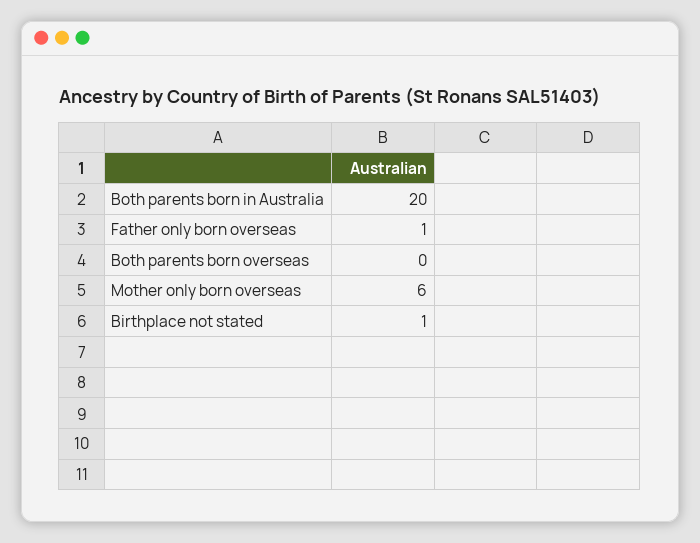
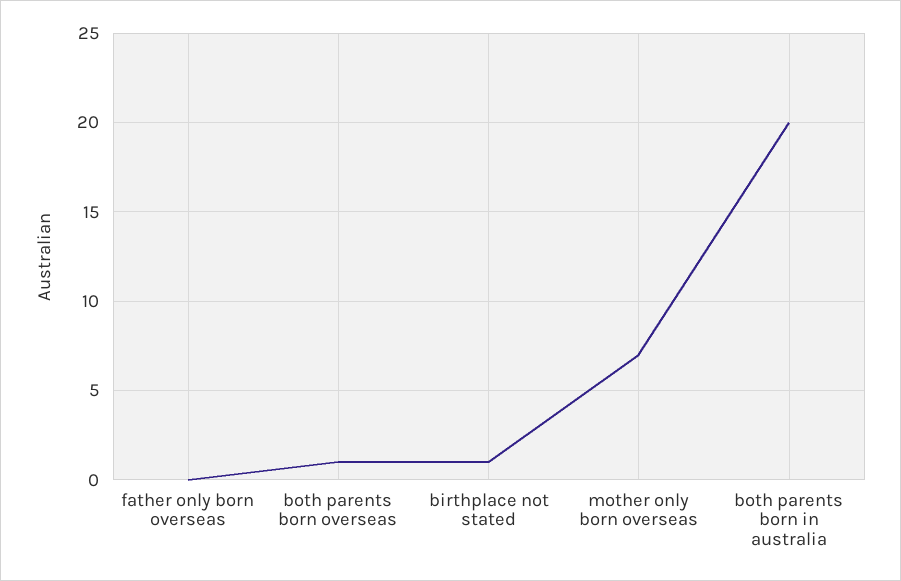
Father only born overseas: 1 -> 0
Both parents born overseas: 0 -> 1
Mother only born overseas: 6 -> 7

